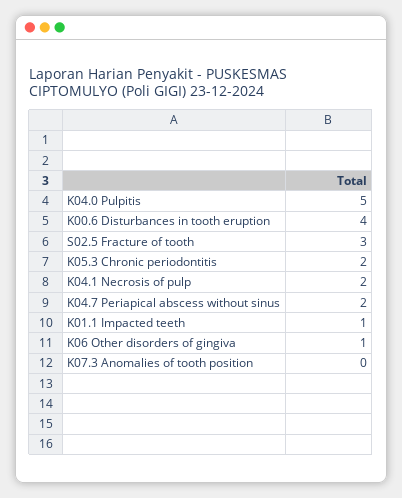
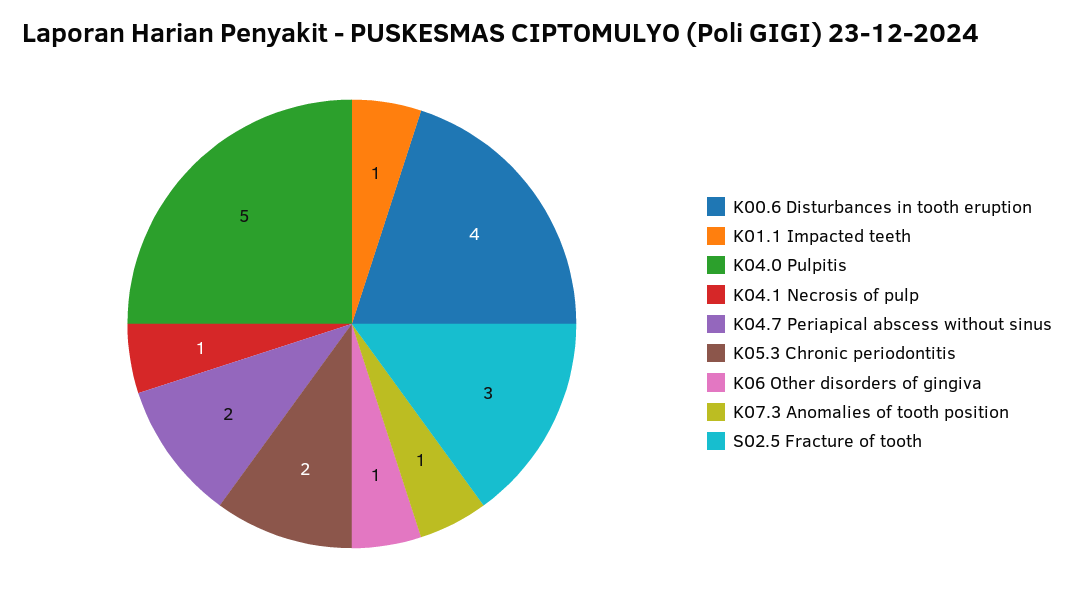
K04.1 Necrosis of pulp: 2 -> 1
K07.3 Anomalies of tooth position: 0 -> 1

